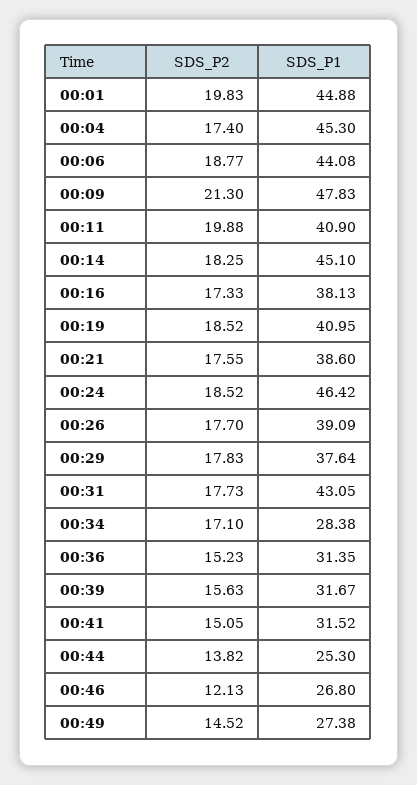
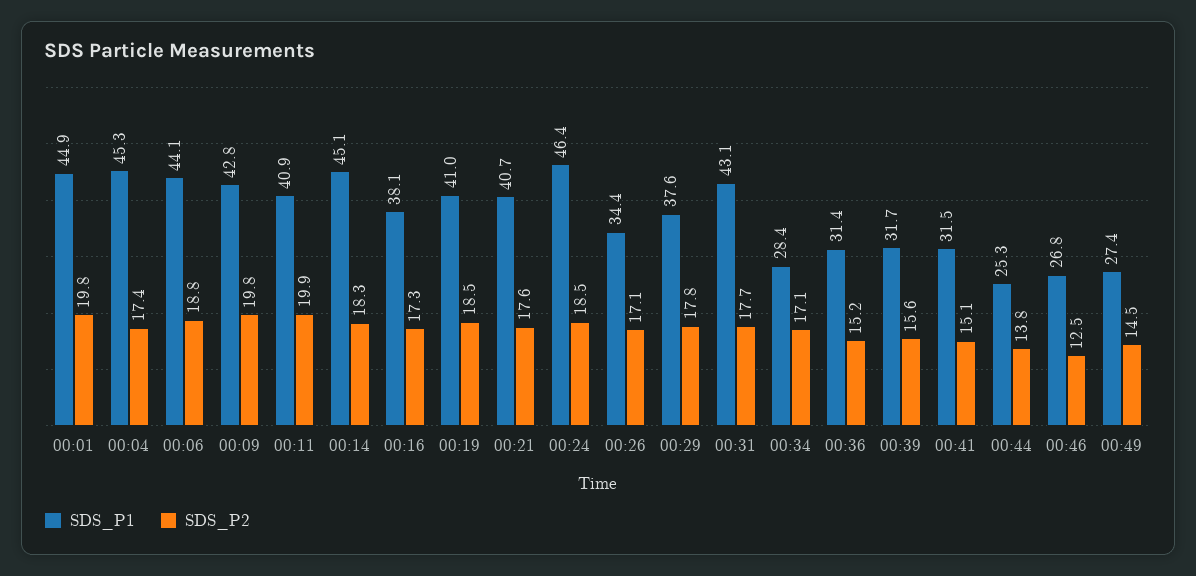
SDS_P2, 00:09: 21.3 -> 19.8
SDS_P1, 00:09: 47.83 -> 42.8
SDS_P1, 00:21: 38.6 -> 40.7
SDS_P2, 00:26: 17.7 -> 17.1
SDS_P1, 00:26: 39.09 -> 34.4
SDS_P2, 00:46: 12.13 -> 12.5

